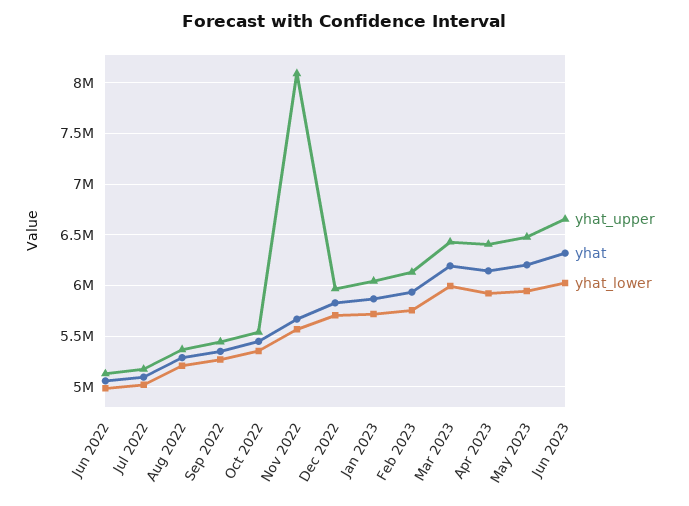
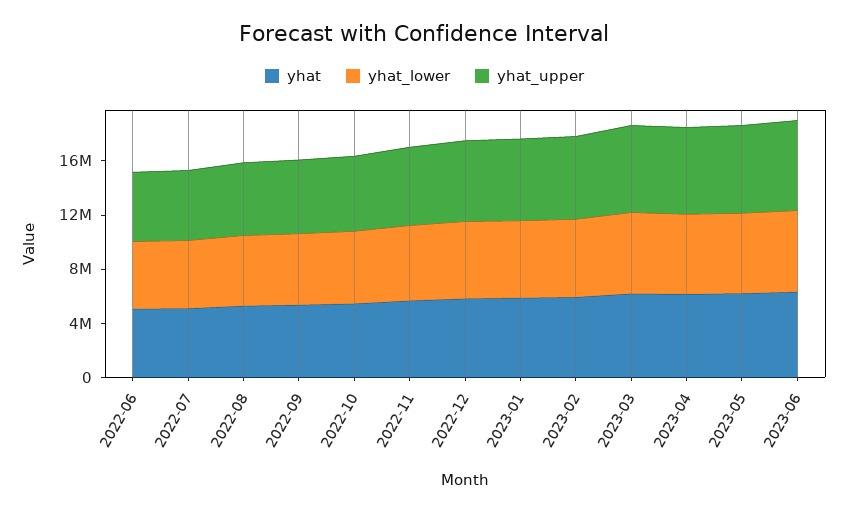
yhat_upper, Nov 2022: 8100000 -> 6000000

